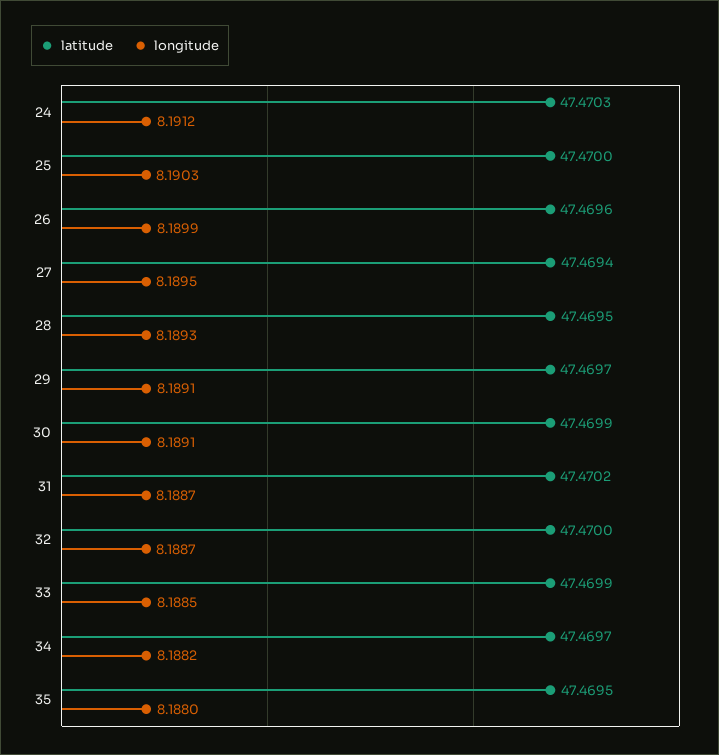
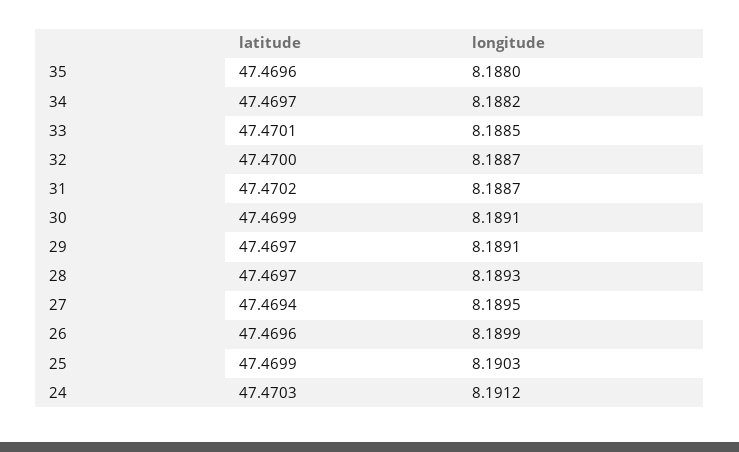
latitude, 25: 47.47 -> 47.4699
latitude, 28: 47.4695 -> 47.4697
latitude, 33: 47.4699 -> 47.4701
latitude, 35: 47.4695 -> 47.4696

